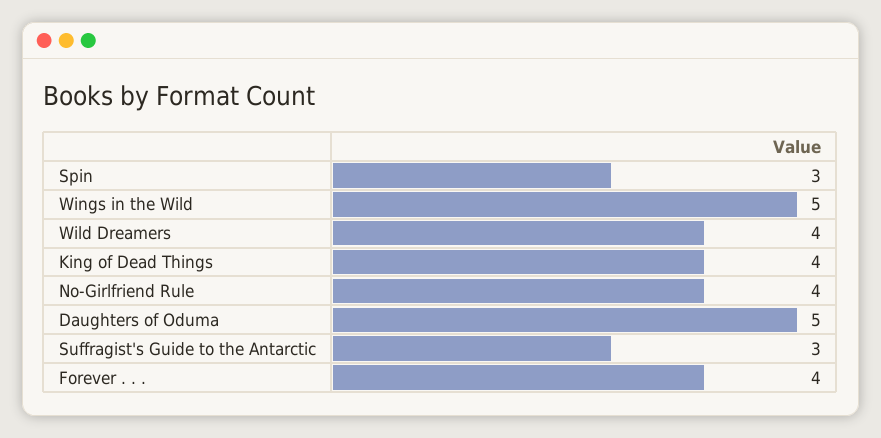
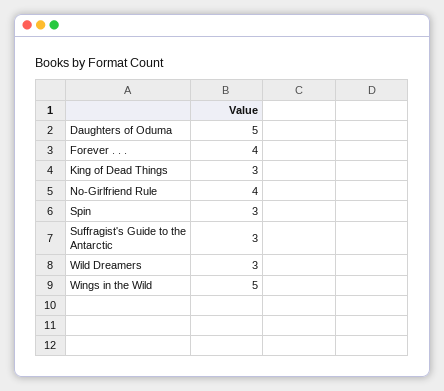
Wild Dreamers: 4 -> 3
King of Dead Things: 4 -> 3

